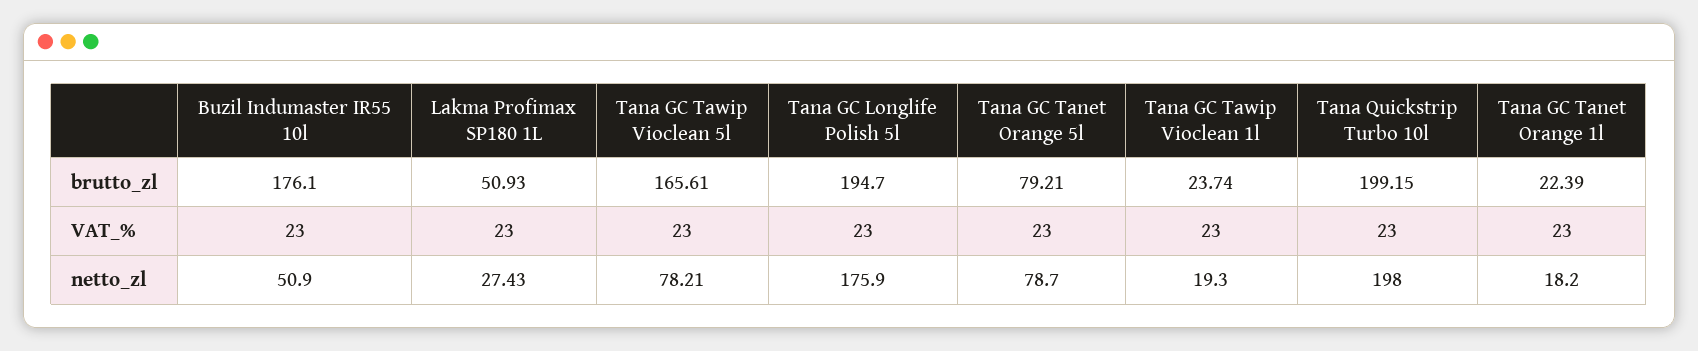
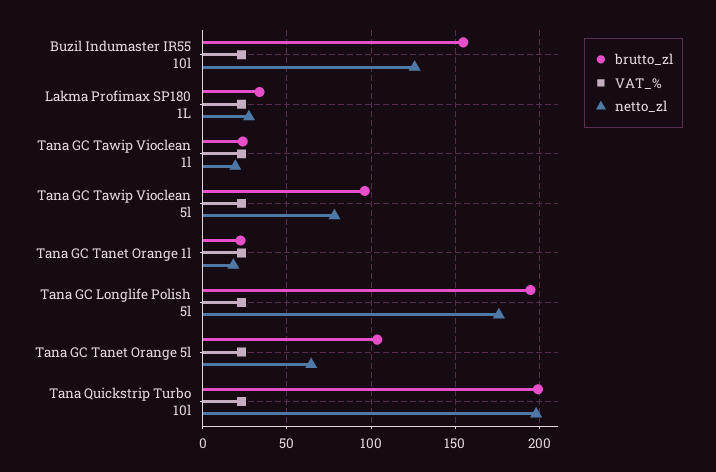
brutto_zl, Buzil Indumaster IR55 10l: 176.1 -> 155
brutto_zl, Lakma Profimax SP180 1L: 50.93 -> 35
brutto_zl, Tana GC Tawip Vioclean 5l: 165.61 -> 95
brutto_zl, Tana GC Tanet Orange 5l: 79.21 -> 105
netto_zl, Buzil Indumaster IR55 10l: 50.9 -> 125
netto_zl, Tana GC Tanet Orange 5l: 78.7 -> 65

